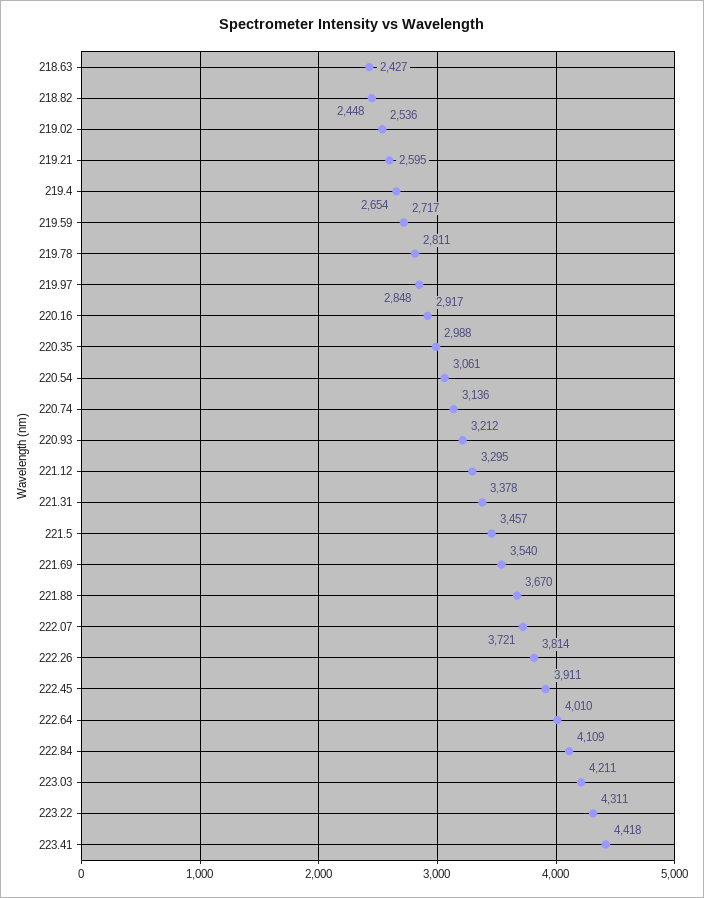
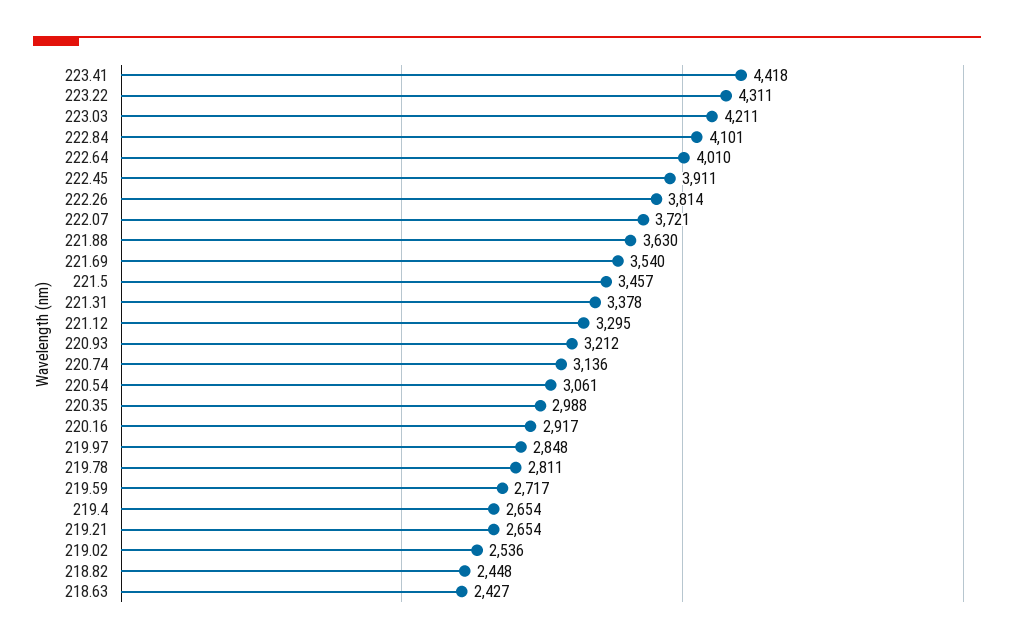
219.21: 2595 -> 2654
221.88: 3670 -> 3630
222.84: 4109 -> 4101

